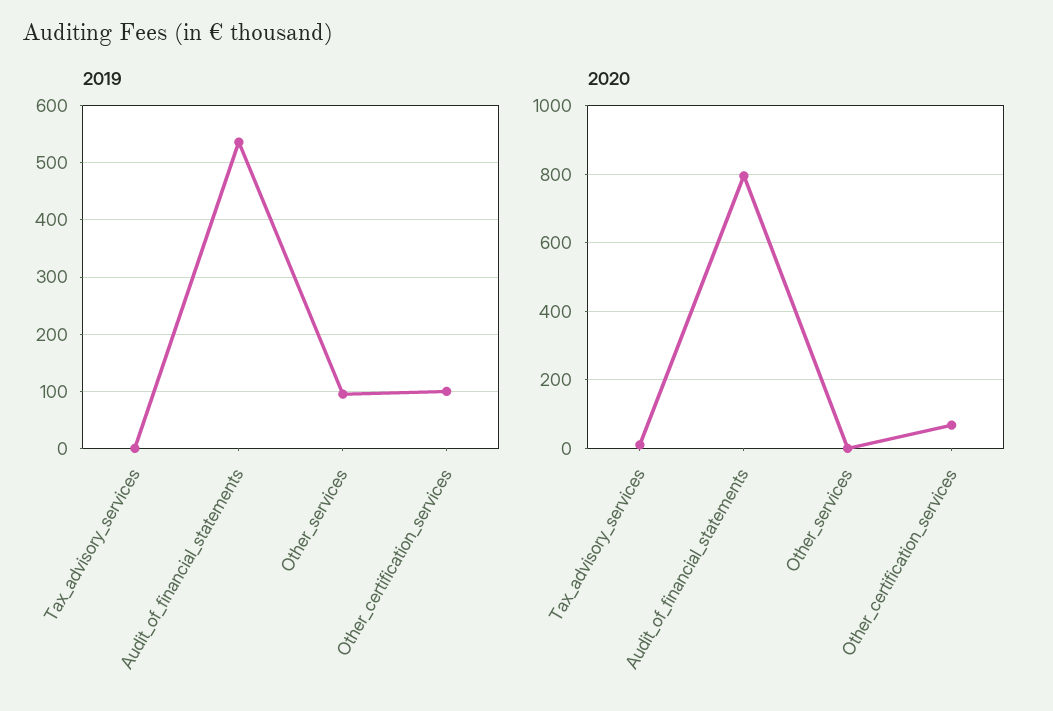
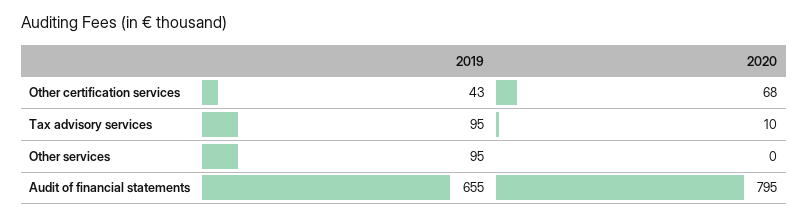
2019, Tax_advisory_services: 0 -> 95
2019, Audit_of_financial_statements: 540 -> 655
2019, Other_certification_services: 100 -> 43

